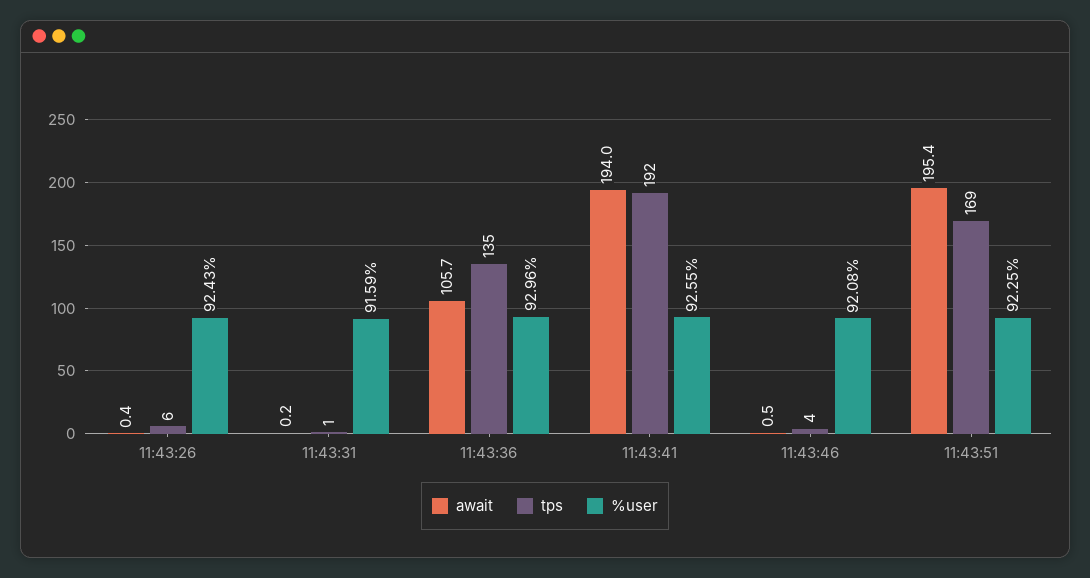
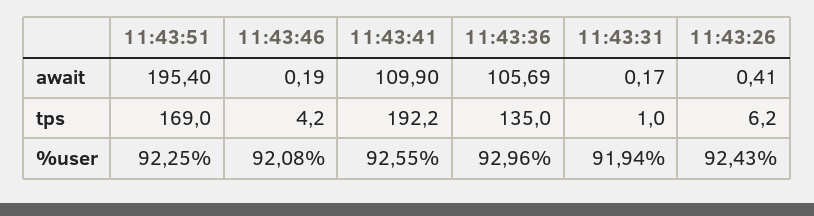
%user, 11:43:31: 91.59 -> 91.94
await, 11:43:41: 194 -> 109.9
await, 11:43:46: 0.5 -> 0.19

